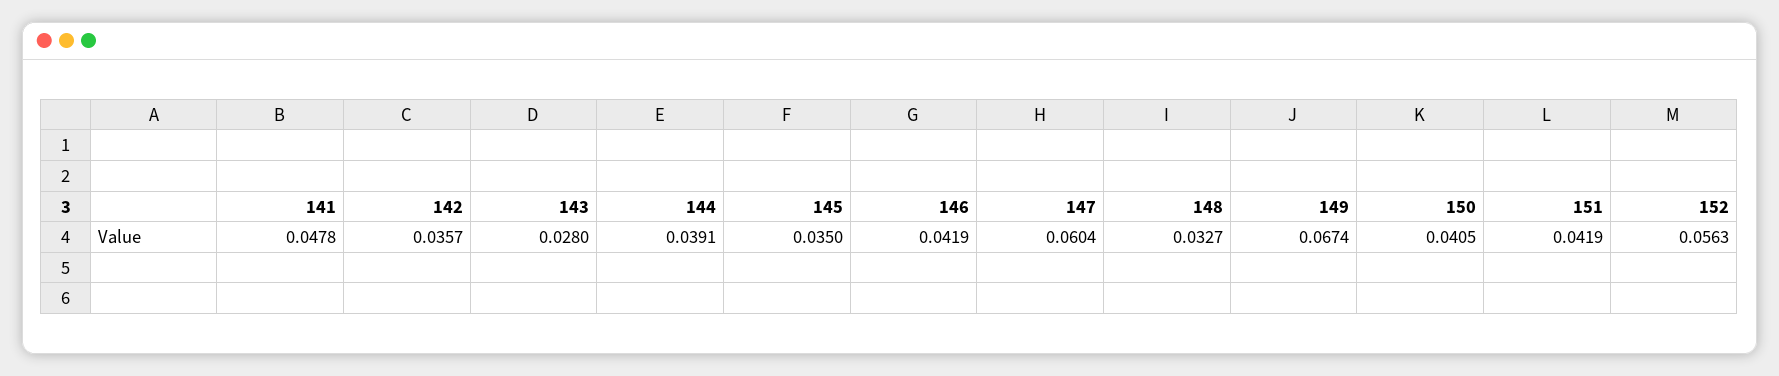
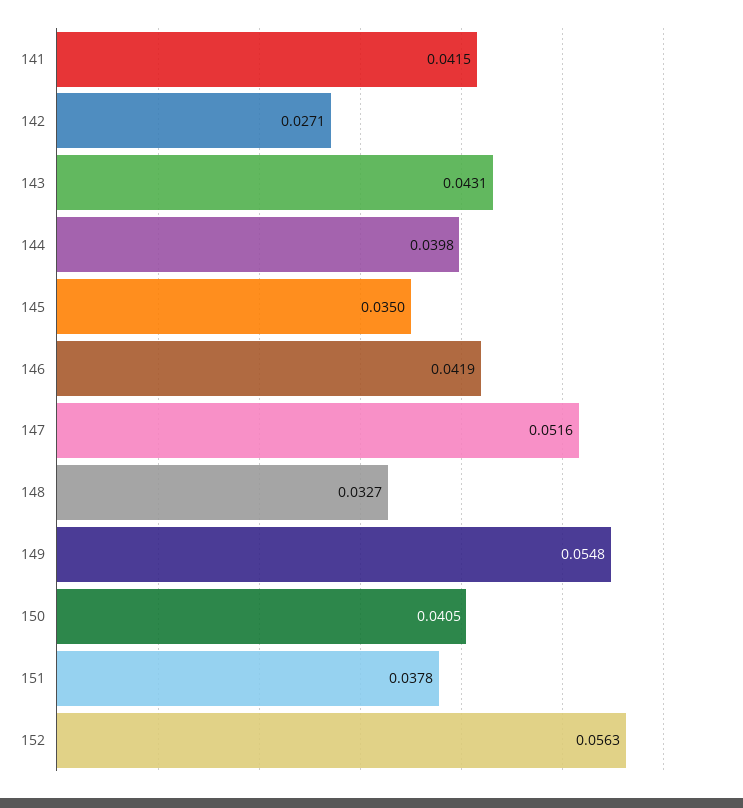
141: 0.0478 -> 0.0415
142: 0.0357 -> 0.0271
143: 0.028 -> 0.0431
144: 0.0391 -> 0.0398
147: 0.0604 -> 0.0516
149: 0.0674 -> 0.0548
151: 0.0419 -> 0.0378

